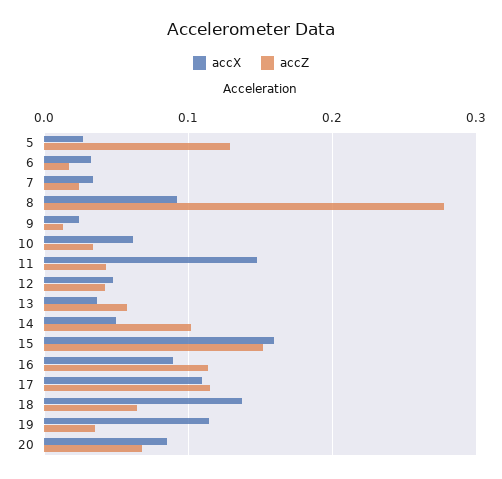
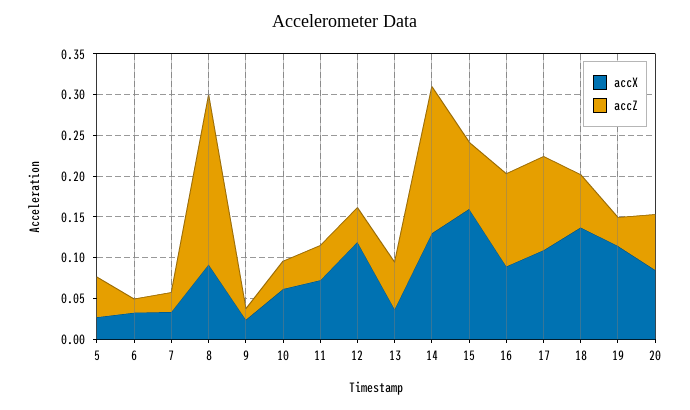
accZ, 5: 0.13 -> 0.05
accZ, 8: 0.28 -> 0.21
accX, 11: 0.15 -> 0.07
accX, 12: 0.05 -> 0.12
accX, 14: 0.05 -> 0.13
accZ, 14: 0.1 -> 0.18
accZ, 15: 0.15 -> 0.08

